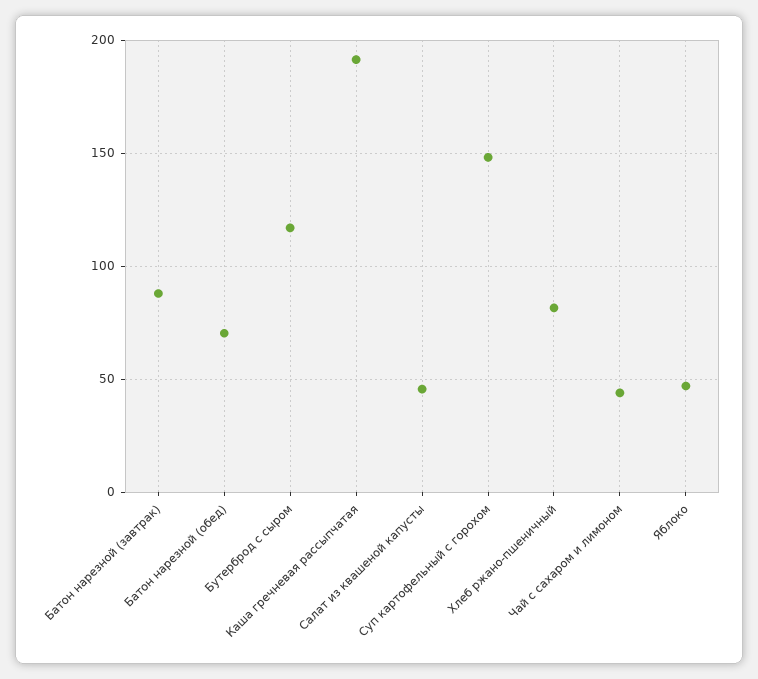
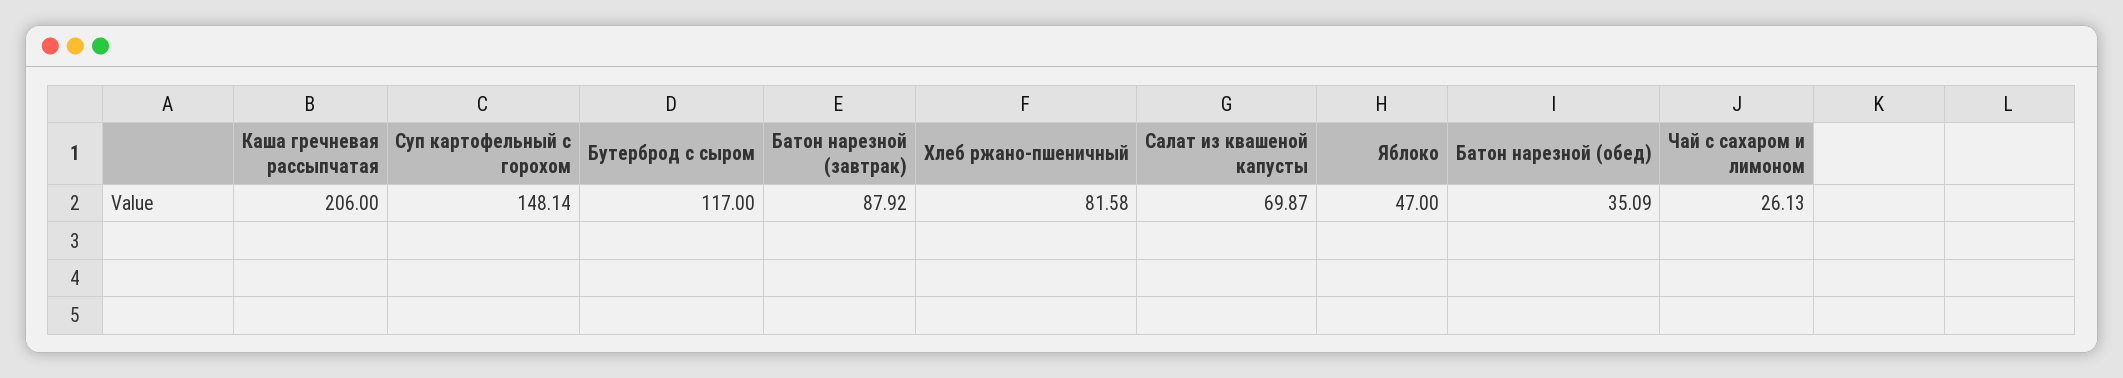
Батон нарезной (обед): 70 -> 35.09
Каша гречневая рассыпчатая: 190 -> 206
Салат из квашеной капусты: 45 -> 69.87
Чай с сахаром и лимоном: 45 -> 26.13

